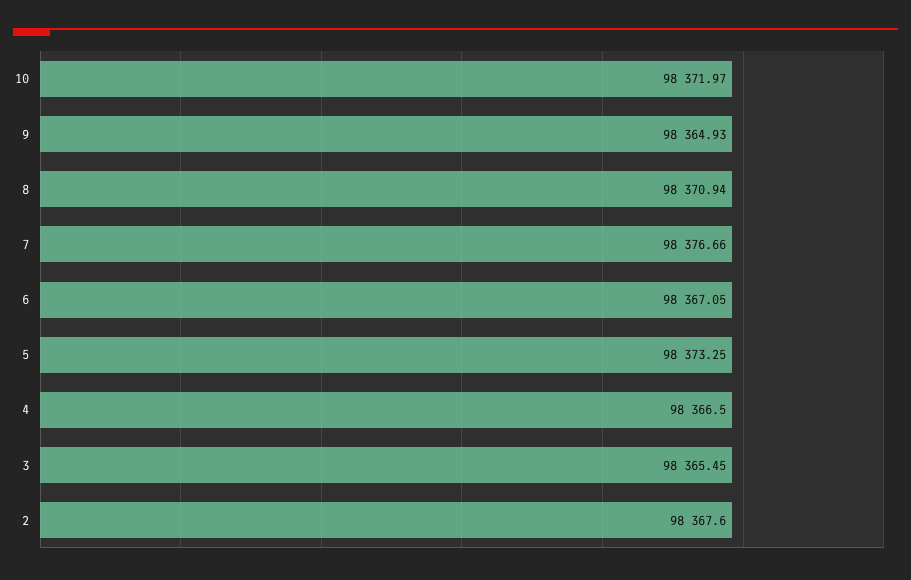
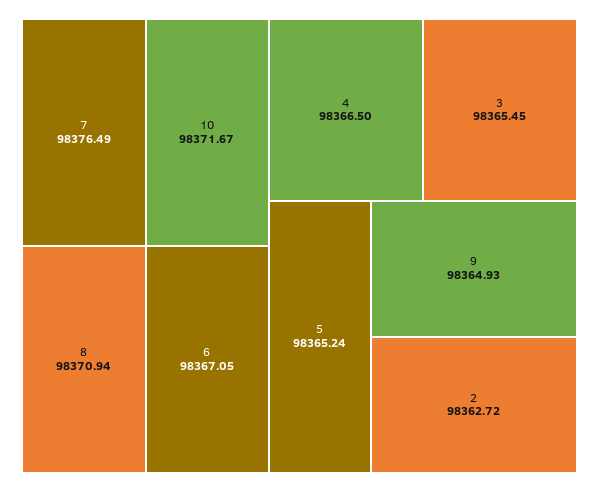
10: 98371.97 -> 98371.67
7: 98376.66 -> 98376.49
5: 98373.25 -> 98365.24
2: 98367.6 -> 98362.72

